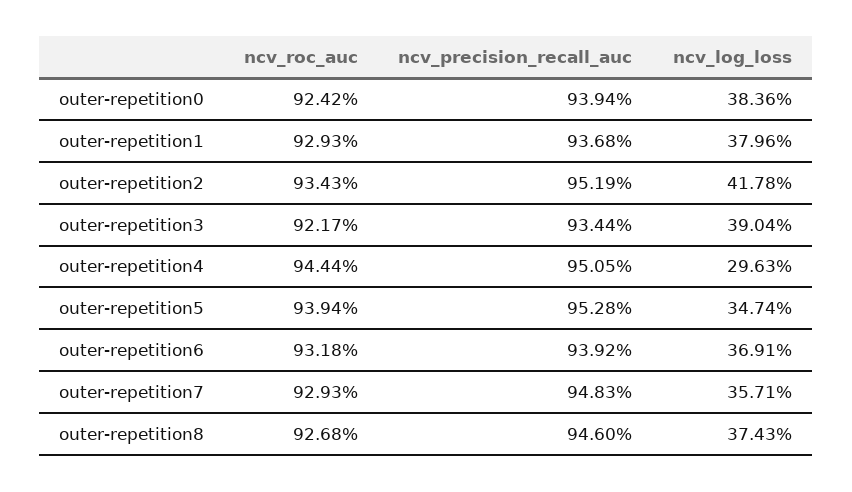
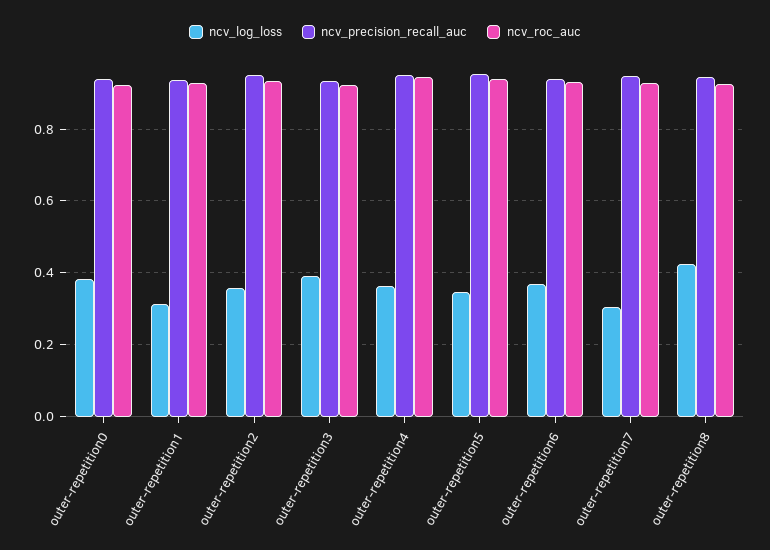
ncv_log_loss, outer-repetition1: 0.3796 -> 0.32
ncv_log_loss, outer-repetition2: 0.4178 -> 0.36
ncv_log_loss, outer-repetition4: 0.2963 -> 0.36
ncv_log_loss, outer-repetition7: 0.3571 -> 0.3
ncv_log_loss, outer-repetition8: 0.3743 -> 0.42

